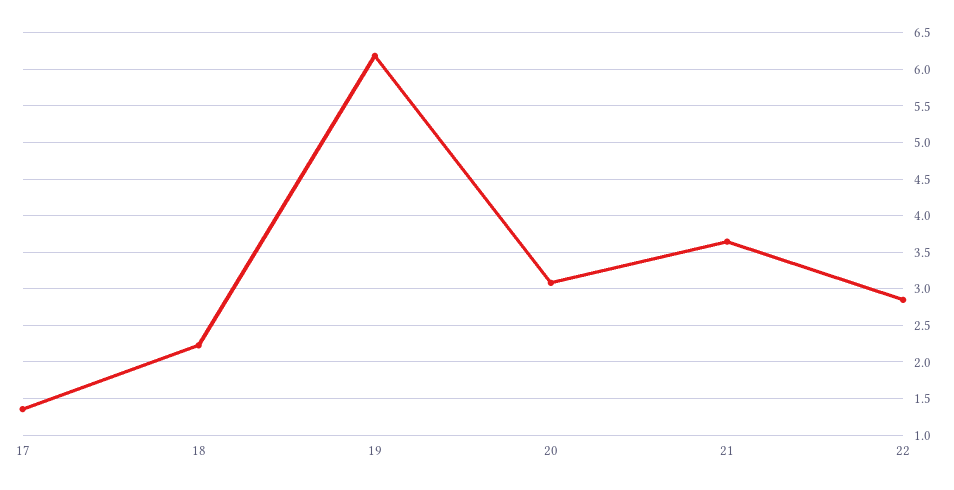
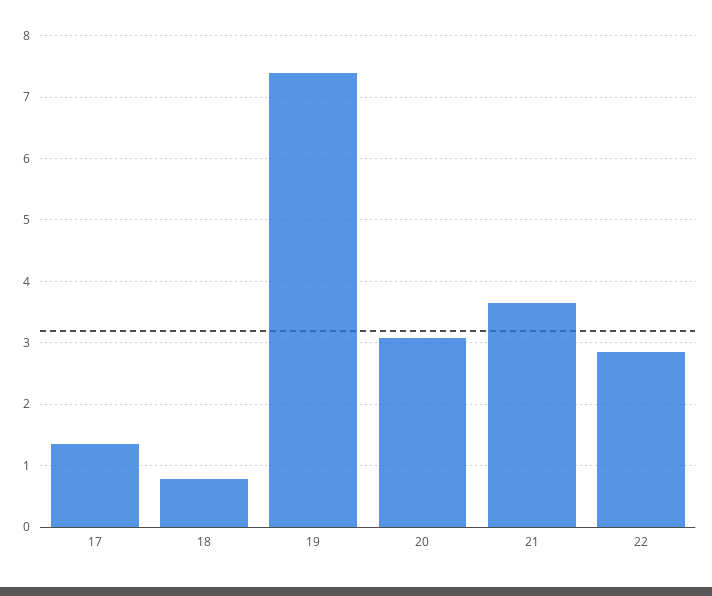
18: 2.2 -> 0.8
19: 6.2 -> 7.4

